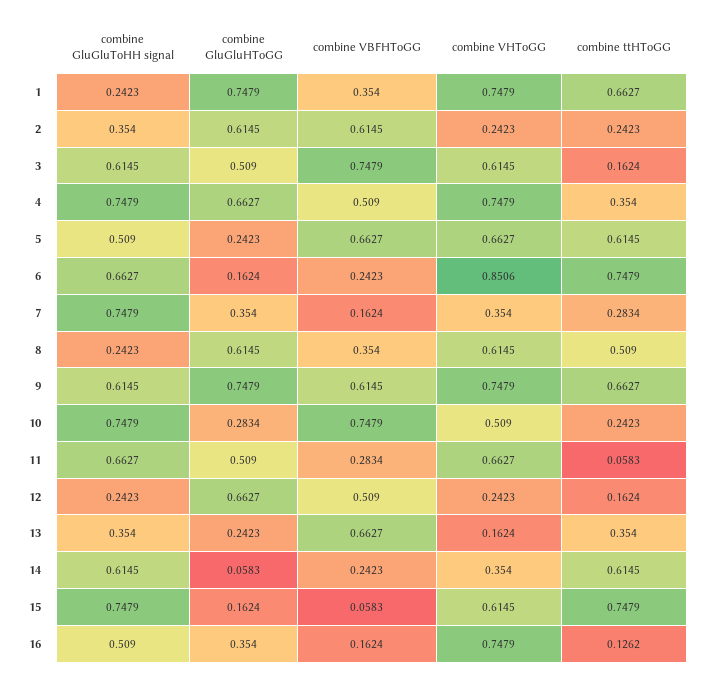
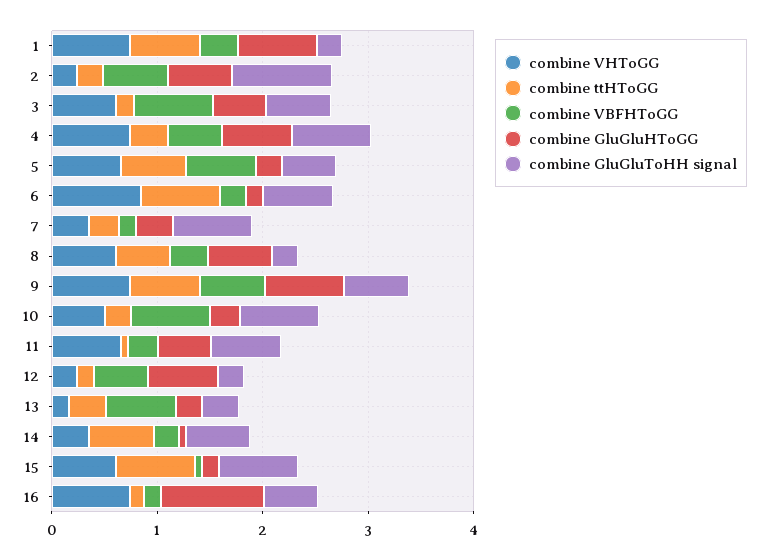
combine GluGluToHH signal, 2: 0.354 -> 1
combine GluGluHToGG, 16: 0.354 -> 1

